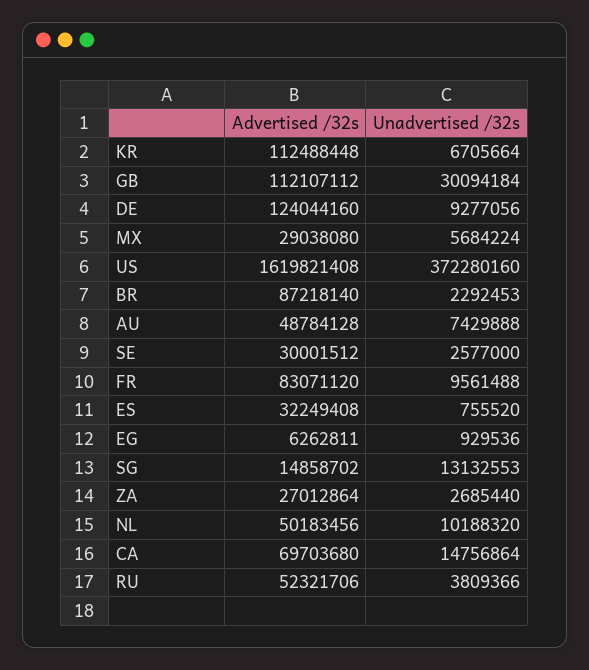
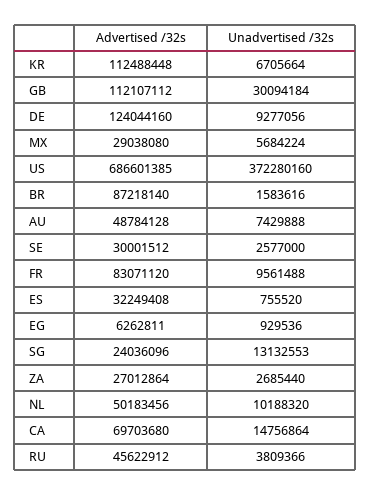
Advertised /32s, US: 1619821408 -> 686601385
Unadvertised /32s, BR: 2292453 -> 1583616
Advertised /32s, SG: 14858702 -> 24036096
Advertised /32s, RU: 52321706 -> 45622912

